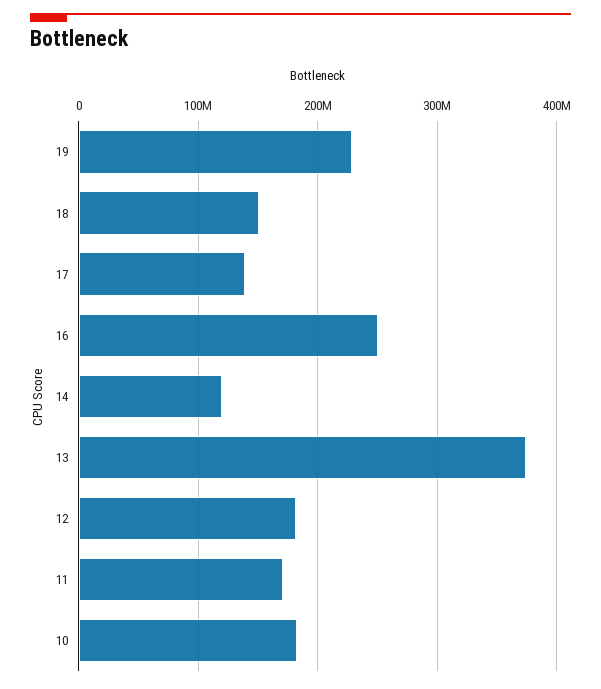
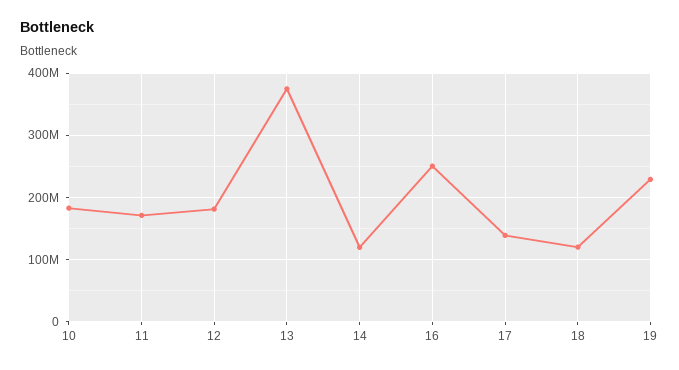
18: 150000000 -> 120000000

